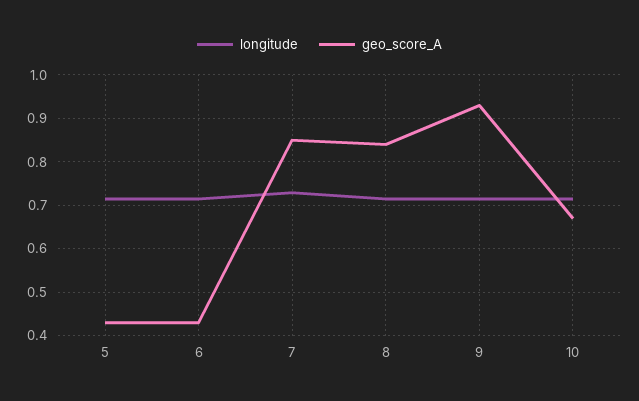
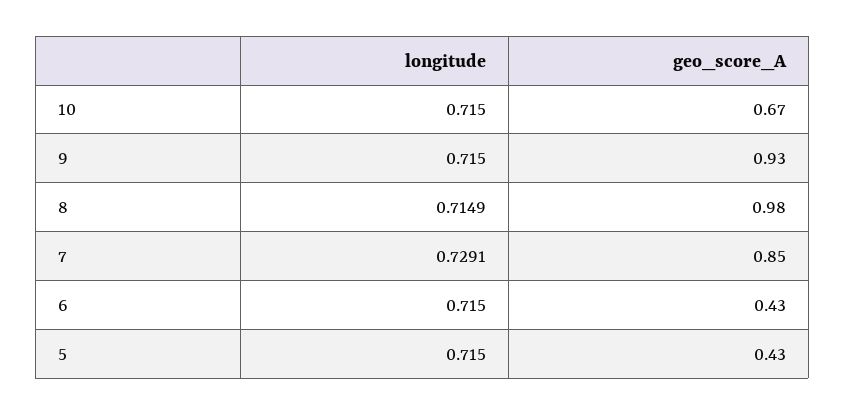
geo_score_A, 8: 0.84 -> 0.98

